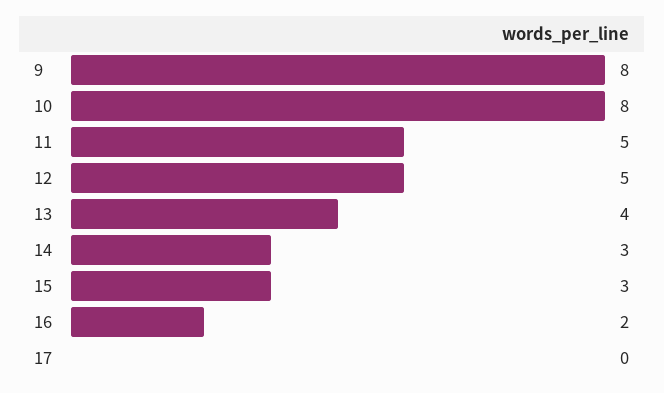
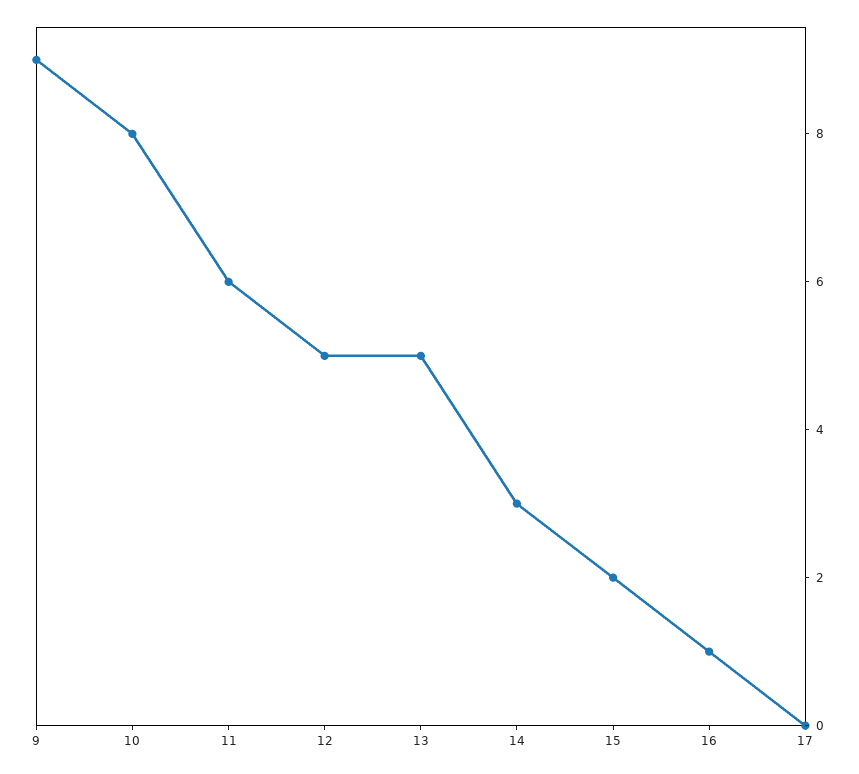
9: 8 -> 9
11: 5 -> 6
13: 4 -> 5
15: 3 -> 2
16: 2 -> 1

